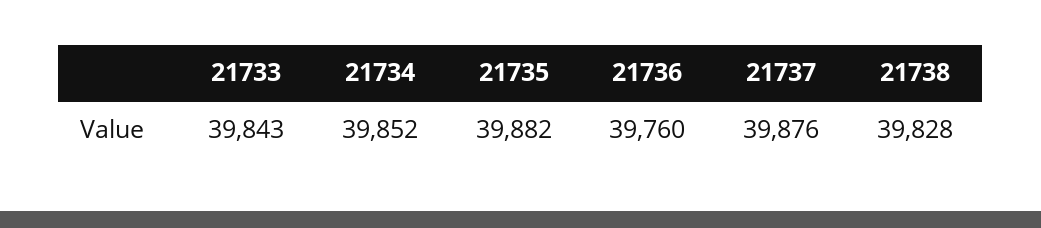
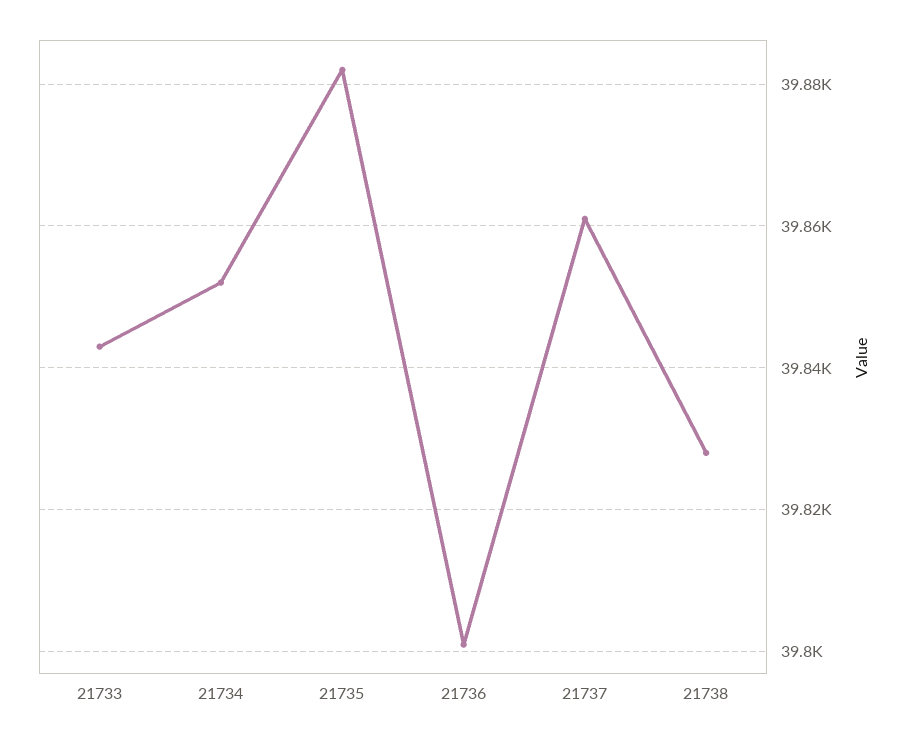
21736: 39760 -> 39800
21737: 39876 -> 39860

